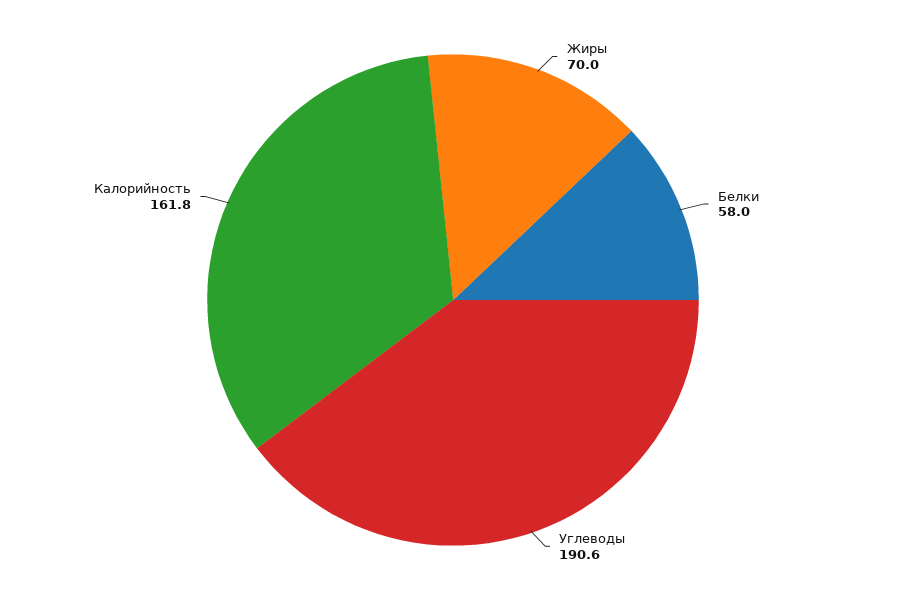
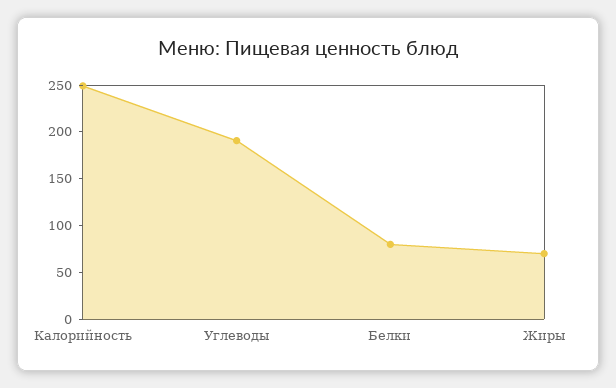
Белки: 58 -> 80
Калорийность: 161.8 -> 250

